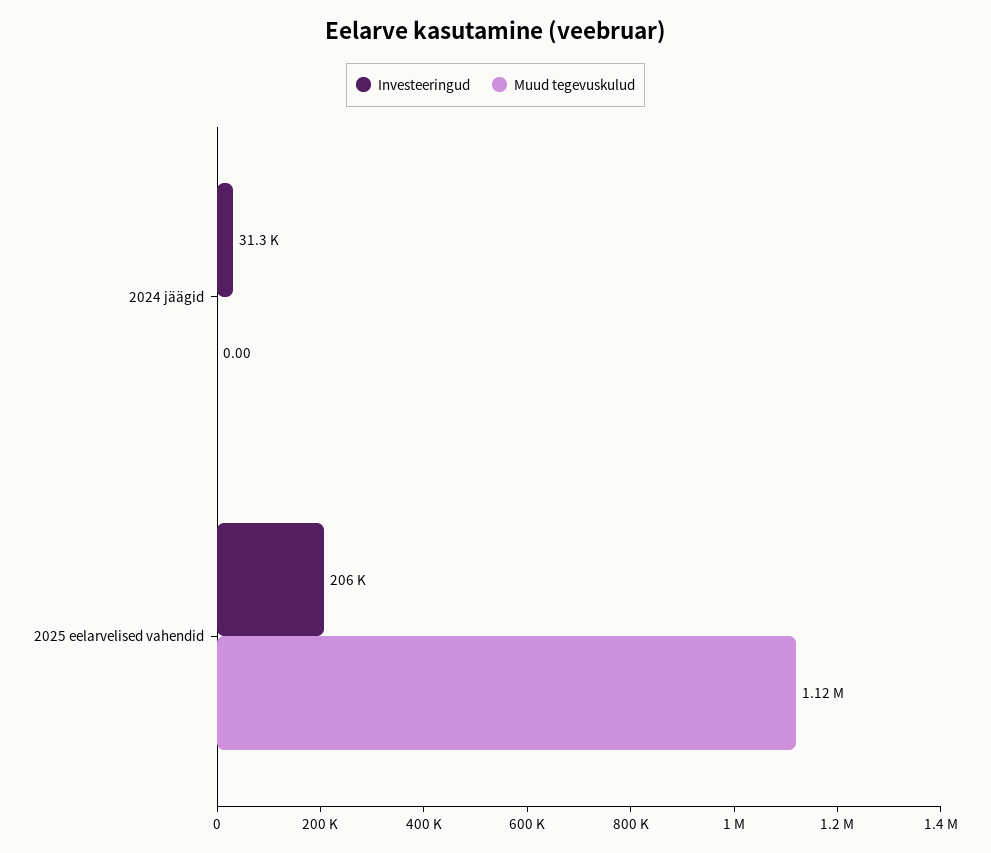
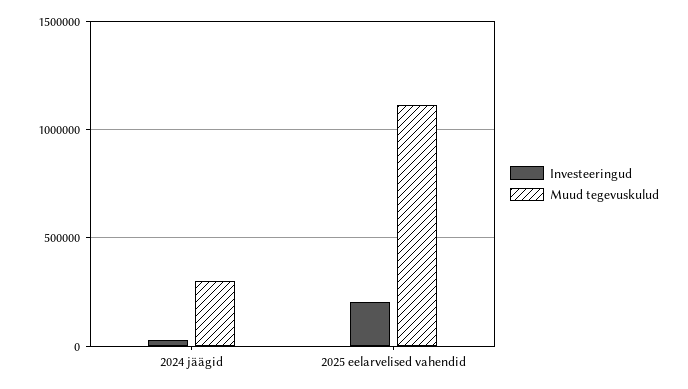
Muud tegevuskulud, 2024 jäägid: 0 -> 300000

